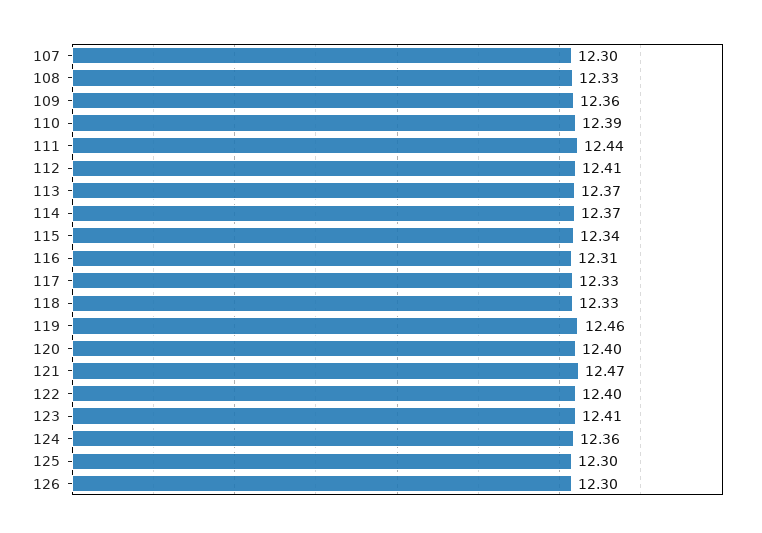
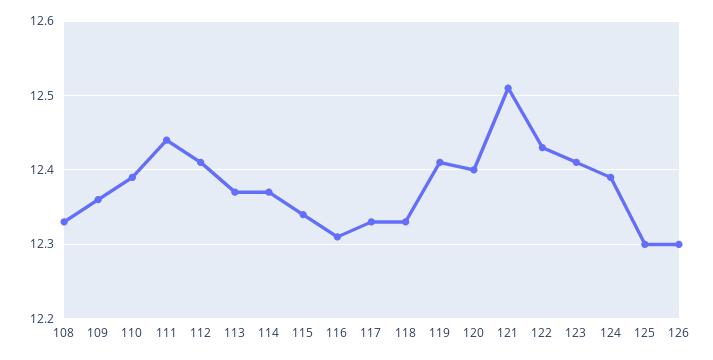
107: 12.3 -> none
119: 12.46 -> 12.41
121: 12.47 -> 12.51
122: 12.4 -> 12.43
124: 12.36 -> 12.39

